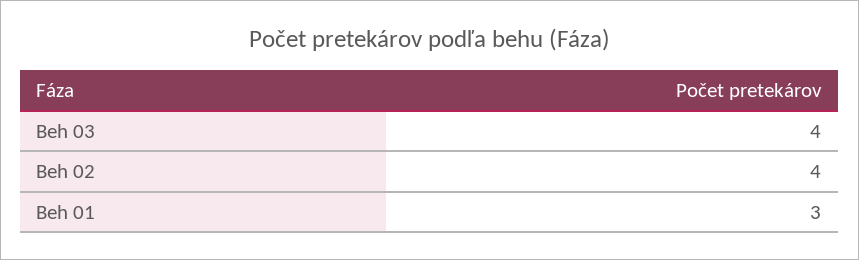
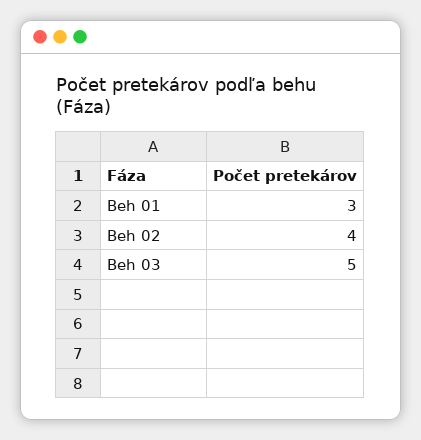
Beh 03: 4 -> 5

